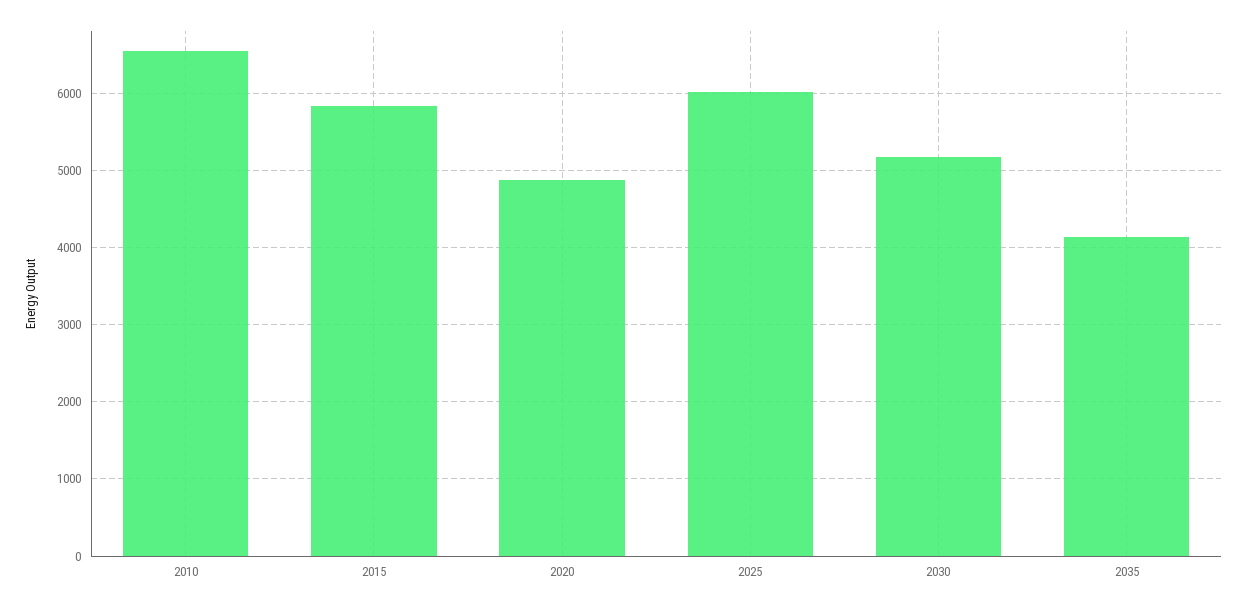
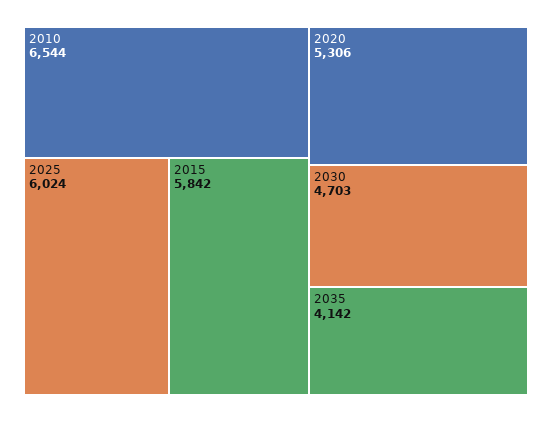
2020: 4900 -> 5306
2030: 5200 -> 4703

